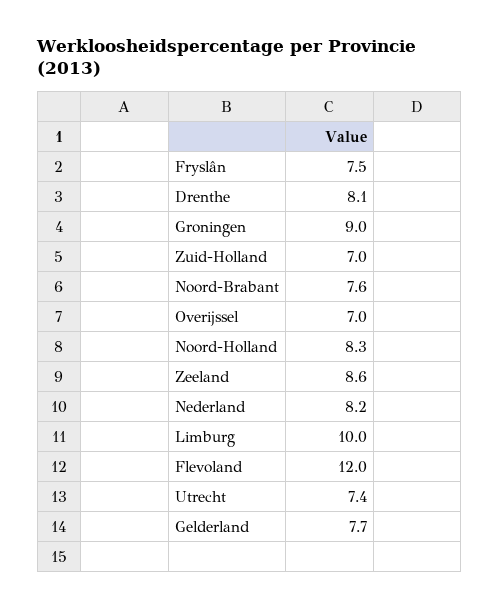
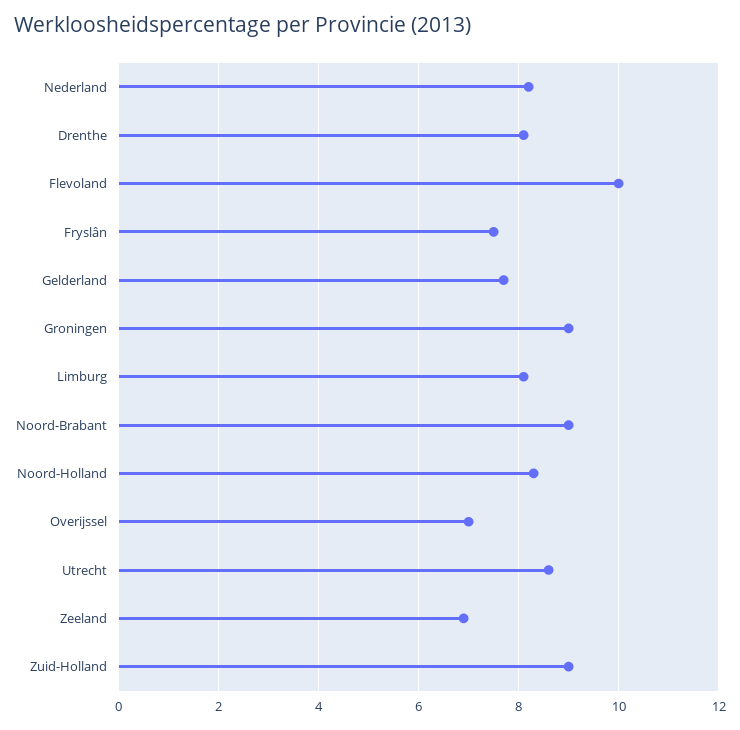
Zuid-Holland: 7 -> 9
Noord-Brabant: 7.6 -> 9
Zeeland: 8.6 -> 7
Limburg: 10 -> 8
Flevoland: 12 -> 10
Utrecht: 7.4 -> 8.5

